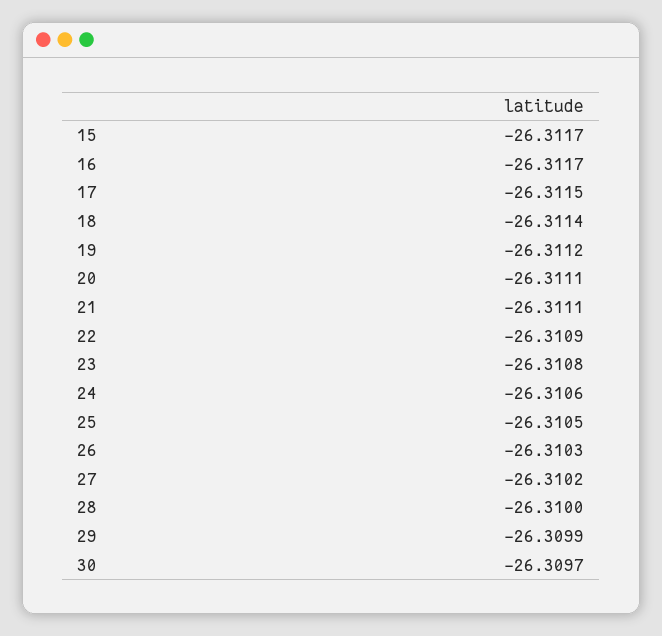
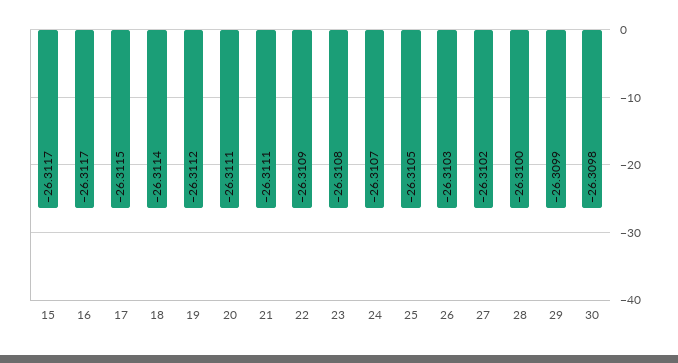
24: -26.3106 -> -26.3107
30: -26.3097 -> -26.3098

